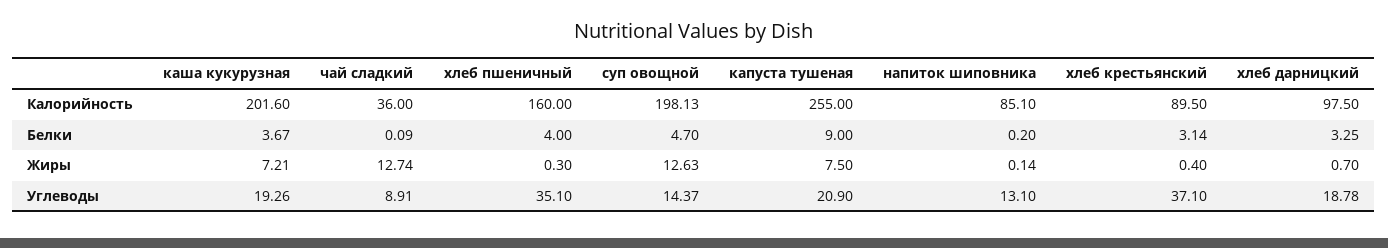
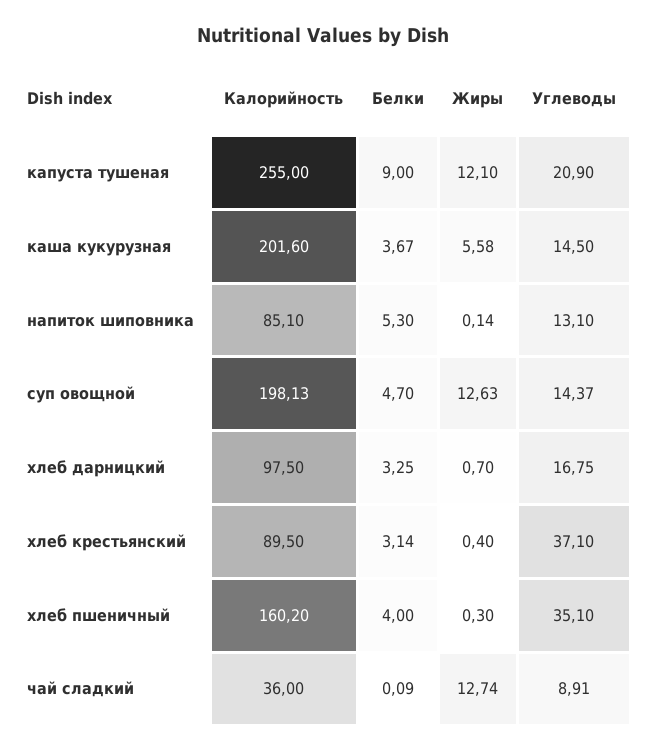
хлеб пшеничный, Калорийность: 160 -> 160.2
напиток шиповника, Белки: 0.2 -> 5.3
каша кукурузная, Жиры: 7.21 -> 5.58
капуста тушеная, Жиры: 7.5 -> 12.1
каша кукурузная, Углеводы: 19.26 -> 14.5
хлеб дарницкий, Углеводы: 18.78 -> 16.75

